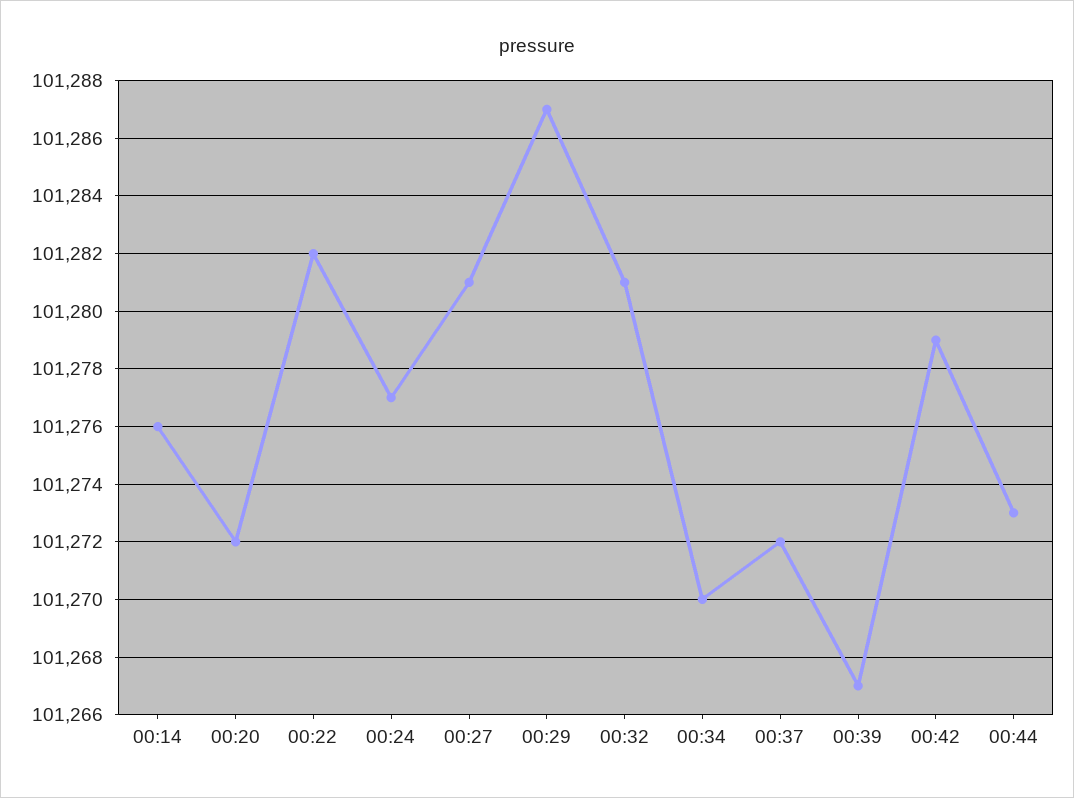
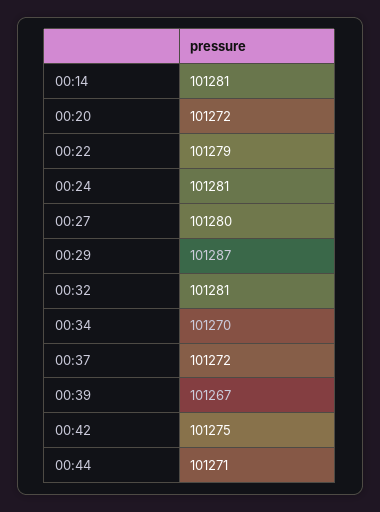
00:14: 101276 -> 101281
00:22: 101282 -> 101279
00:24: 101277 -> 101281
00:27: 101281 -> 101280
00:42: 101279 -> 101275
00:44: 101273 -> 101271

